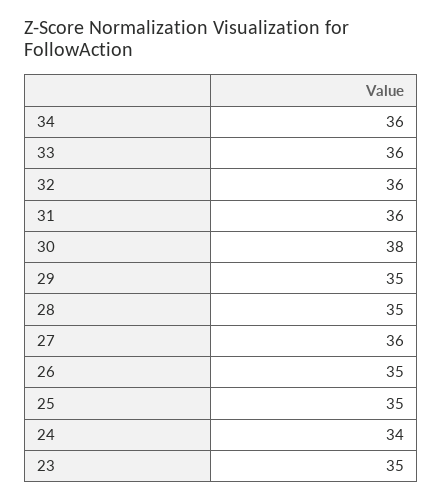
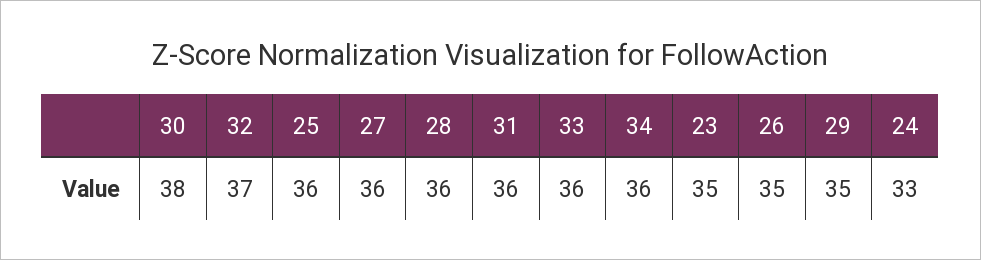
32: 36 -> 37
28: 35 -> 36
25: 35 -> 36
24: 34 -> 33

